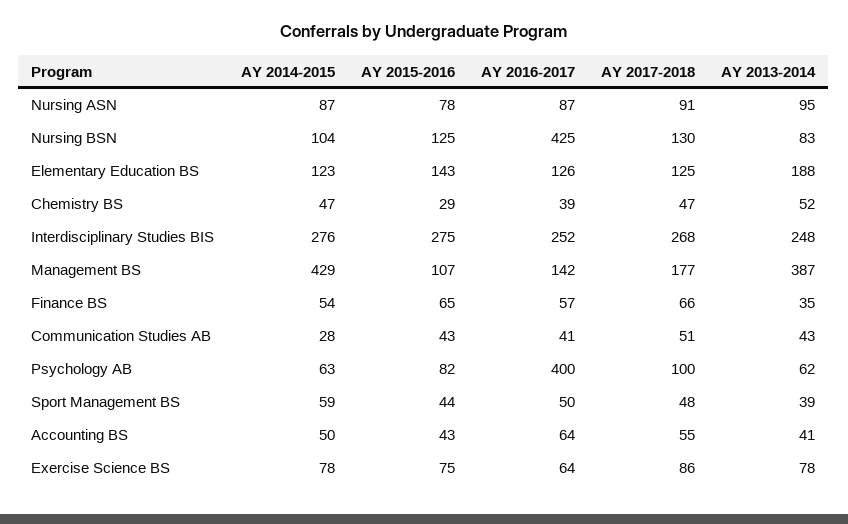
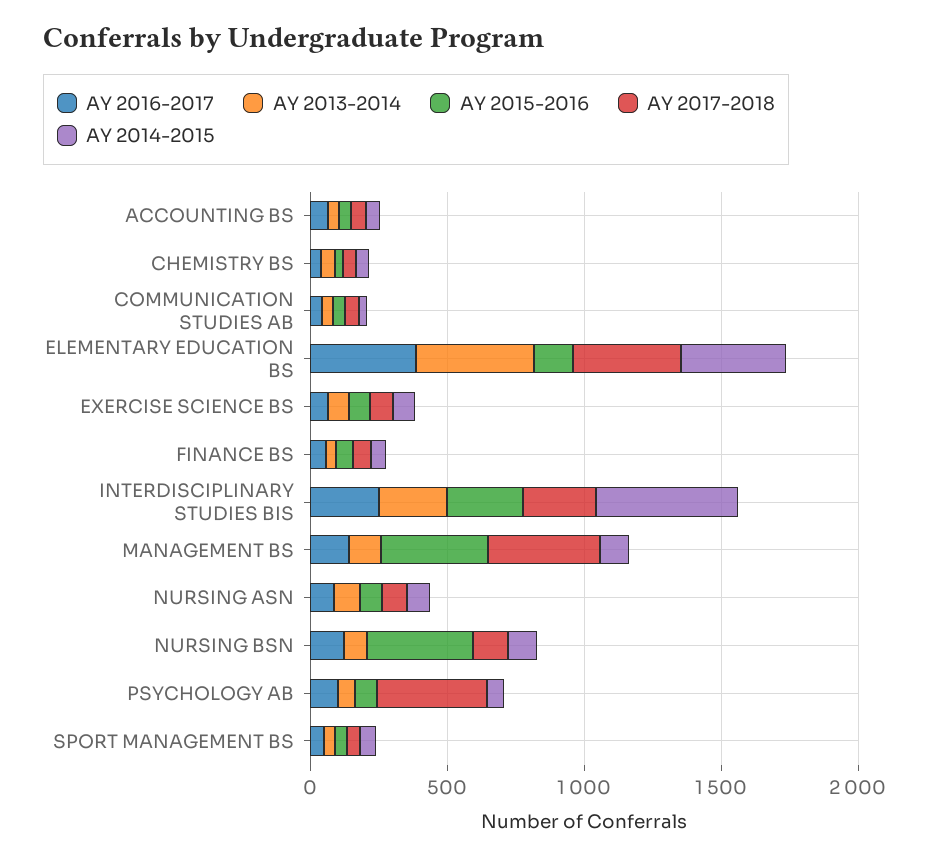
AY 2015-2016, Nursing BSN: 125 -> 400
AY 2016-2017, Nursing BSN: 425 -> 100
AY 2014-2015, Elementary Education BS: 123 -> 400
AY 2016-2017, Elementary Education BS: 126 -> 400
AY 2017-2018, Elementary Education BS: 125 -> 400
AY 2013-2014, Elementary Education BS: 188 -> 400
AY 2014-2015, Interdisciplinary Studies BIS: 276 -> 500
AY 2014-2015, Management BS: 429 -> 100
AY 2015-2016, Management BS: 107 -> 400
AY 2017-2018, Management BS: 177 -> 400
AY 2013-2014, Management BS: 387 -> 100
AY 2016-2017, Psychology AB: 400 -> 100
AY 2017-2018, Psychology AB: 100 -> 400

